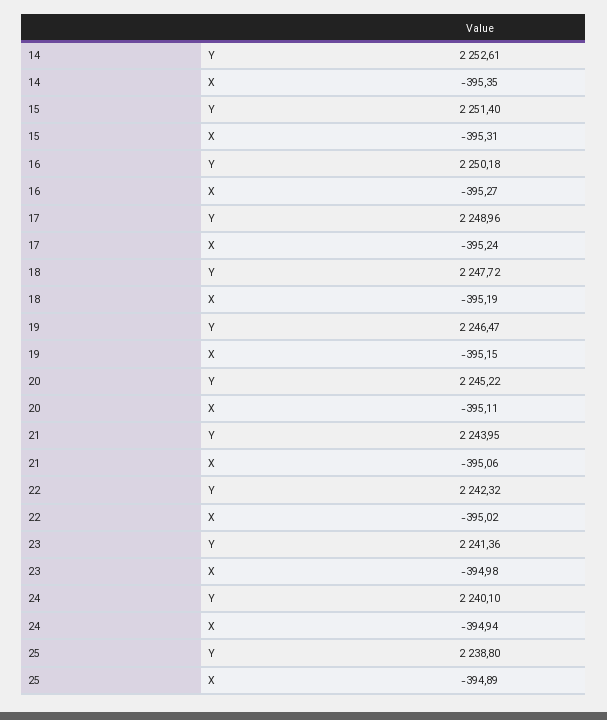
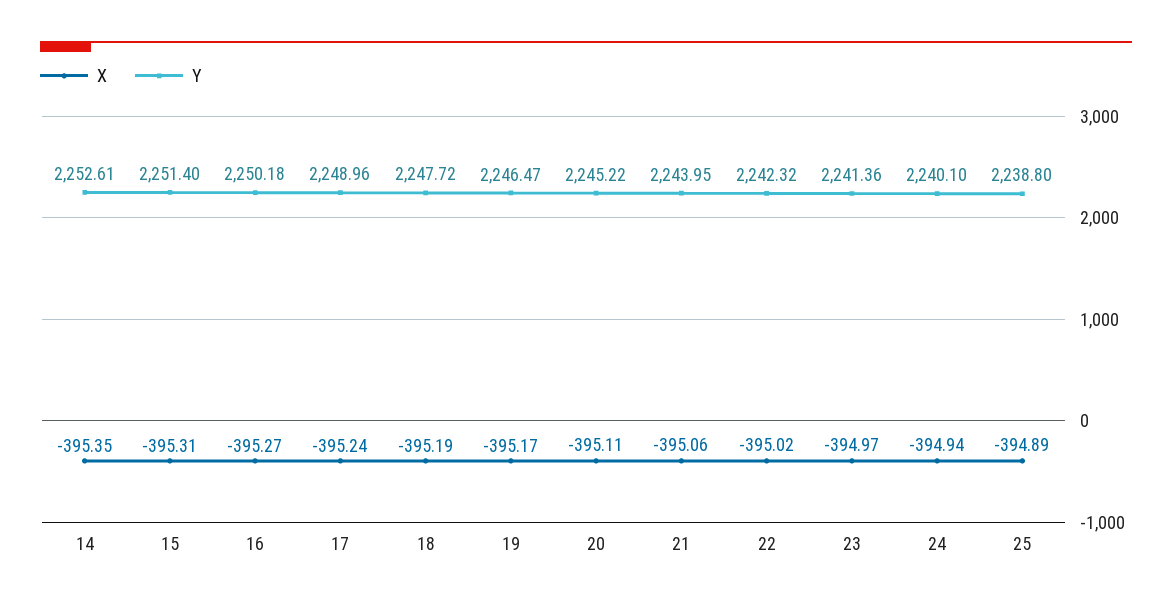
X, 19: -395.15 -> -395.17
X, 23: -394.98 -> -394.97

